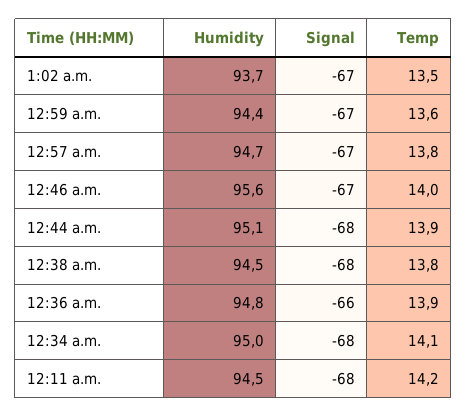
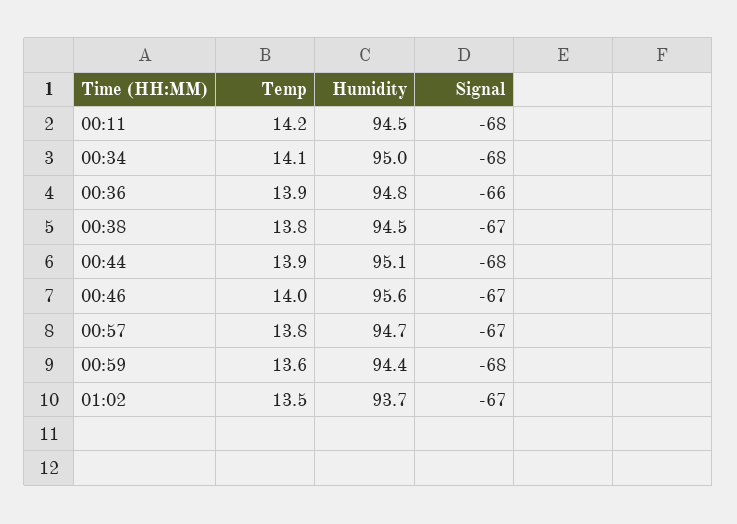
Signal, 12:59 a.m.: -67 -> -68
Signal, 12:38 a.m.: -68 -> -67

